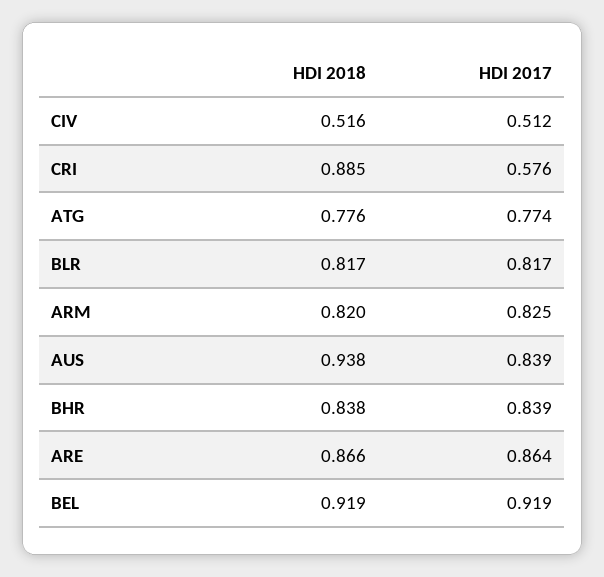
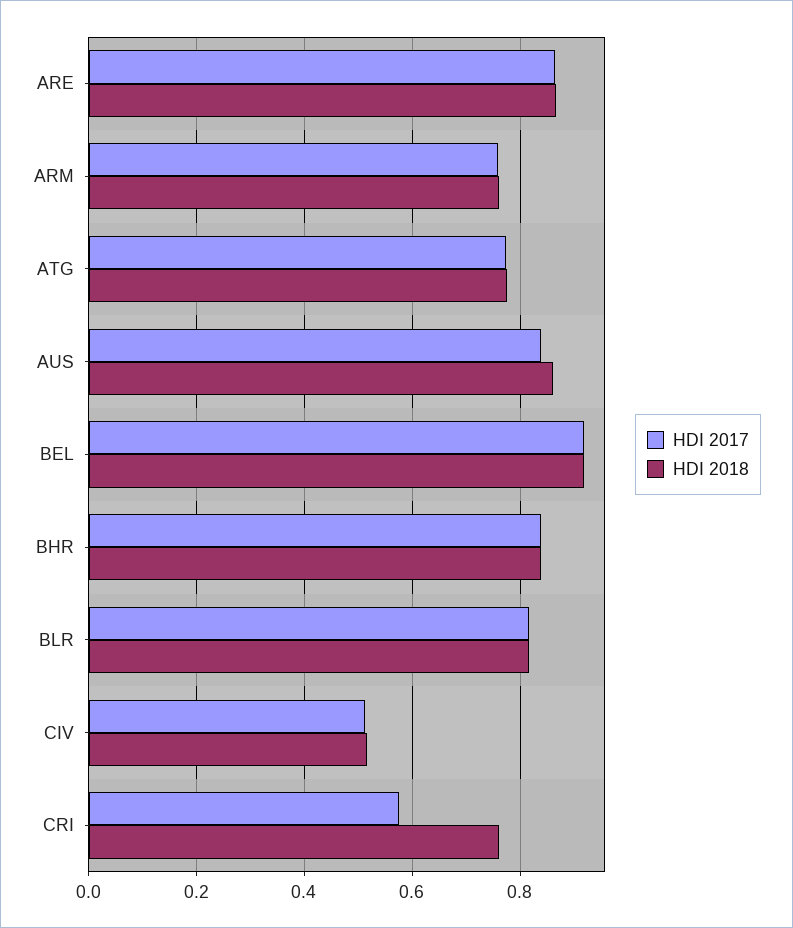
HDI 2018, CRI: 0.885 -> 0.76
HDI 2018, ARM: 0.82 -> 0.76
HDI 2017, ARM: 0.825 -> 0.76
HDI 2018, AUS: 0.938 -> 0.86

